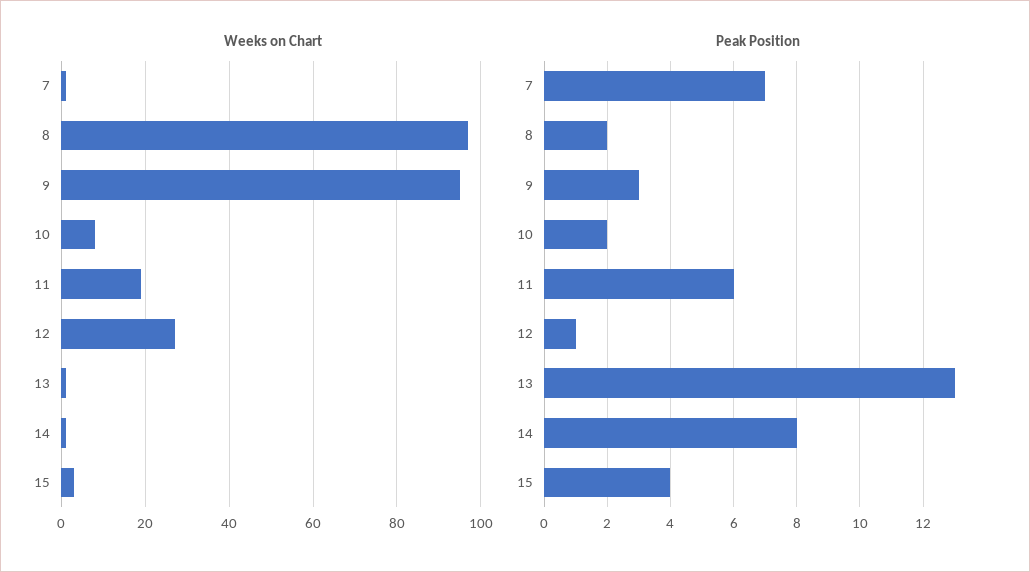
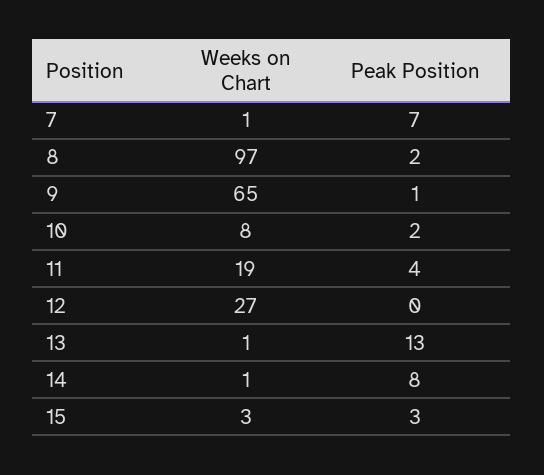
Weeks on Chart, 9: 95 -> 65
Peak Position, 9: 3 -> 1
Peak Position, 11: 6 -> 4
Peak Position, 12: 1 -> 0
Peak Position, 15: 4 -> 3

